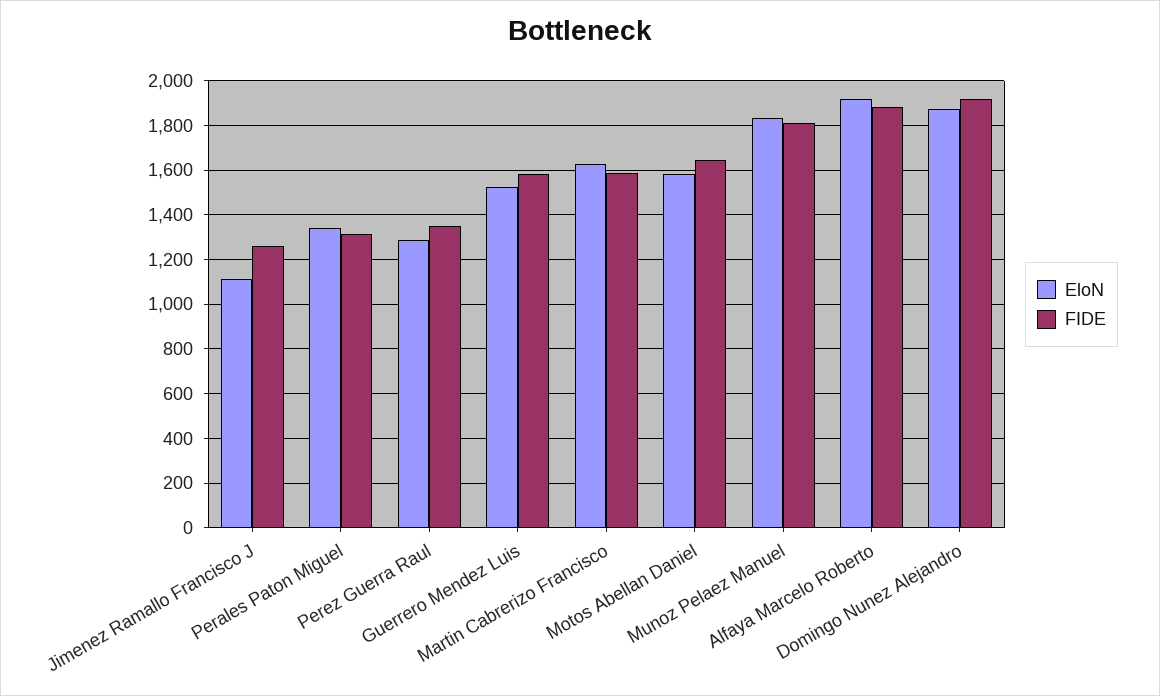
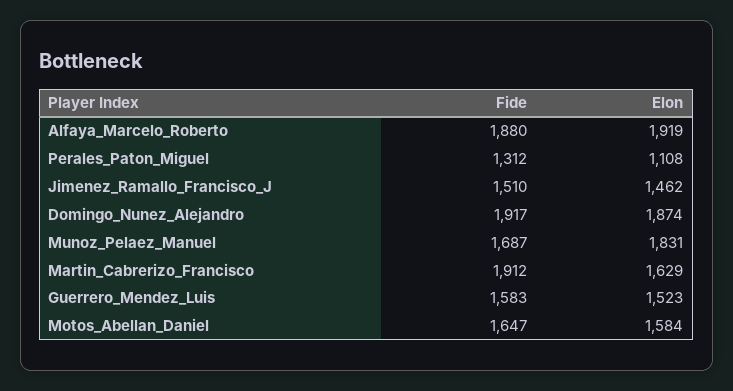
EloN, Jimenez Ramallo Francisco J: 1100 -> 1462
FIDE, Jimenez Ramallo Francisco J: 1250 -> 1510
EloN, Perales Paton Miguel: 1350 -> 1108
EloN, Perez Guerra Raul: 1300 -> none
FIDE, Perez Guerra Raul: 1350 -> none
FIDE, Martin Cabrerizo Francisco: 1600 -> 1912
FIDE, Munoz Pelaez Manuel: 1800 -> 1687

